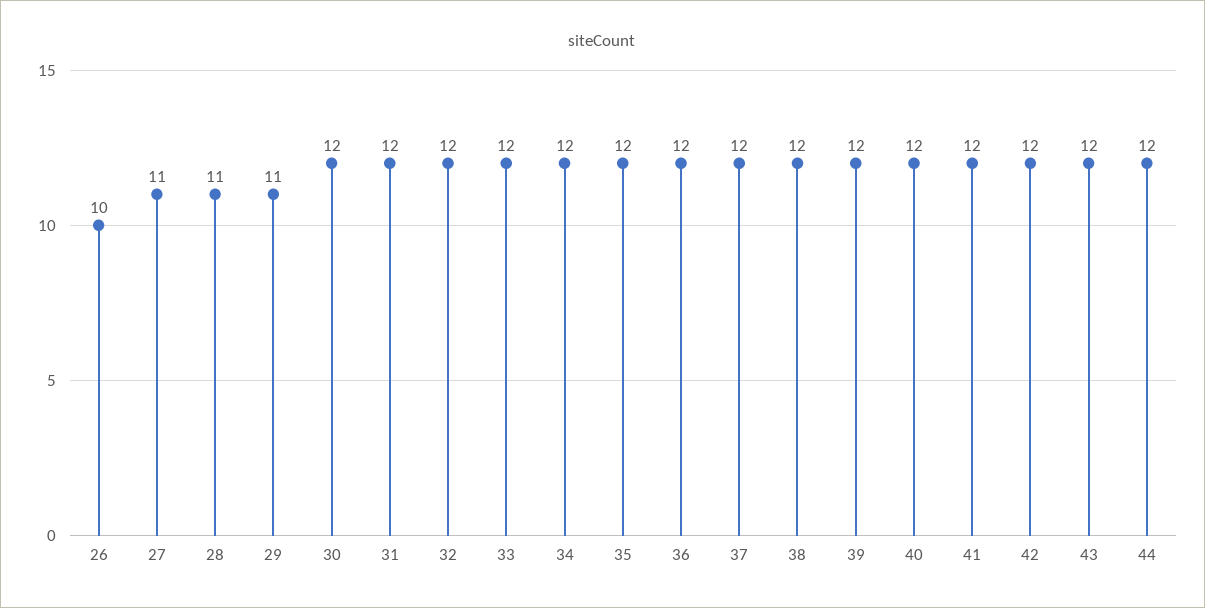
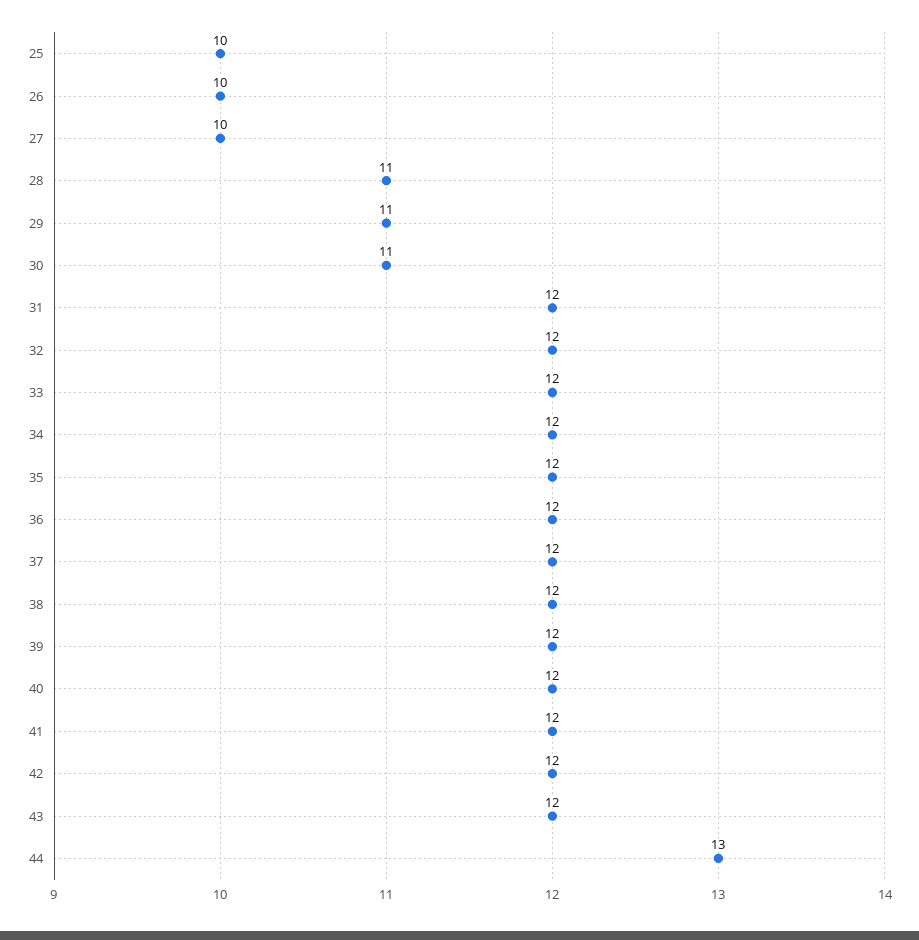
27: 11 -> 10
30: 12 -> 11
44: 12 -> 13
25: none -> 10

